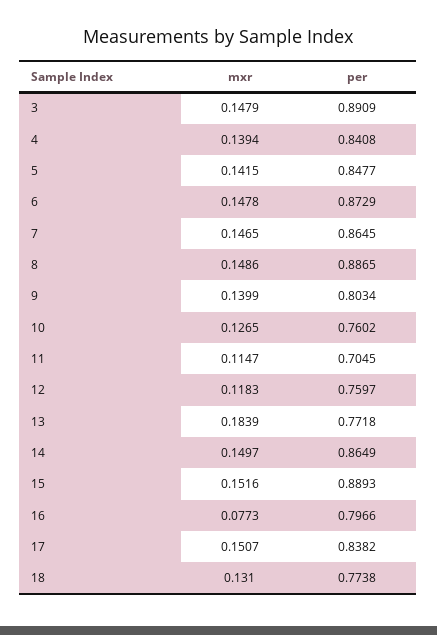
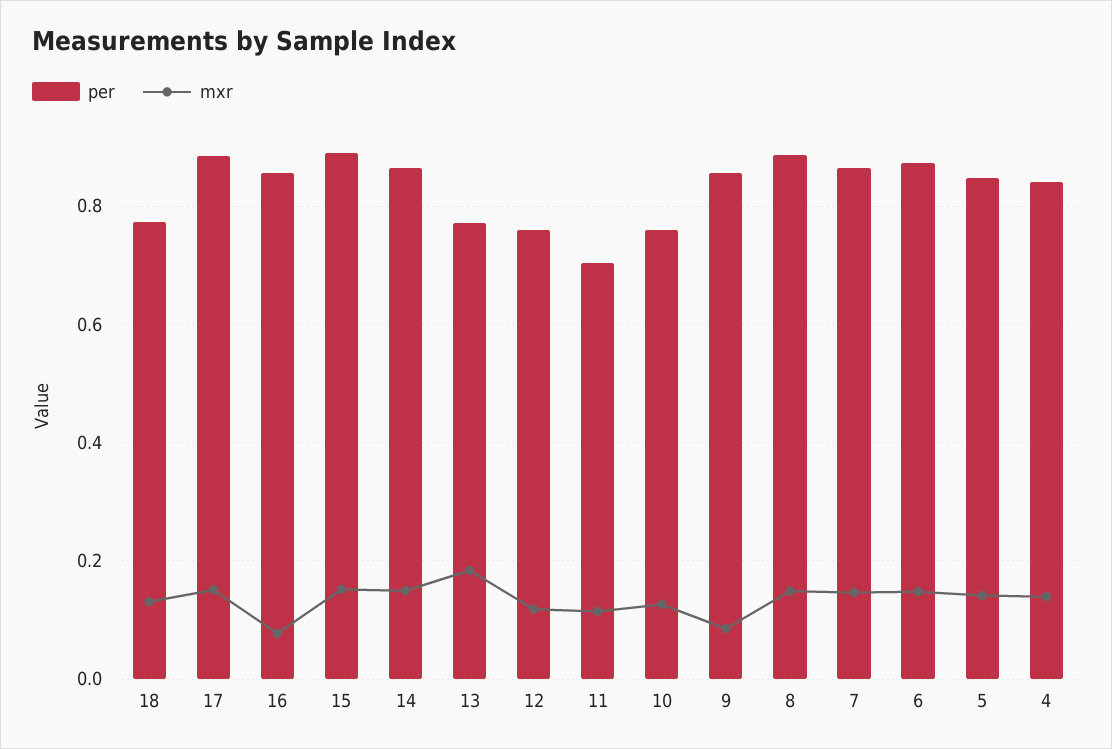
mxr, 3: 0.1479 -> none
per, 3: 0.8909 -> none
mxr, 9: 0.1399 -> 0.08
per, 9: 0.8034 -> 0.86
per, 16: 0.7966 -> 0.86
per, 17: 0.8382 -> 0.88

